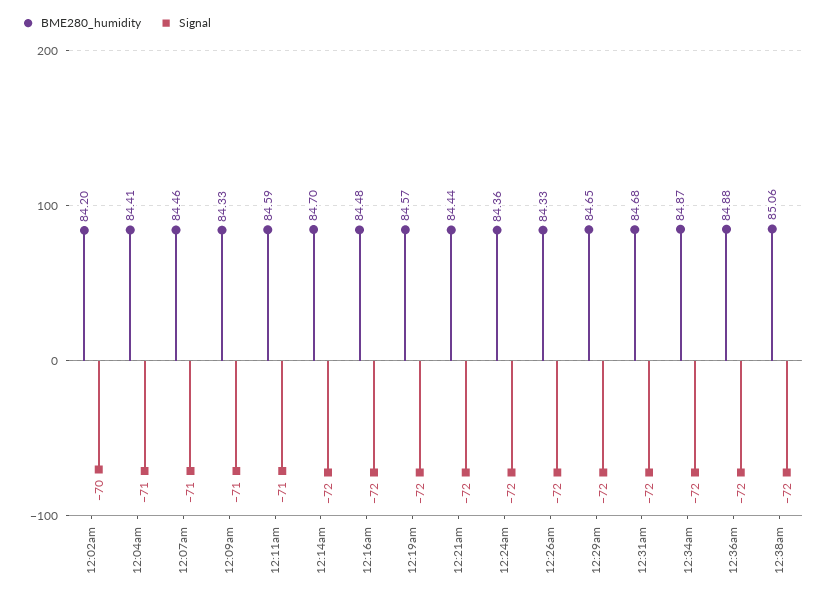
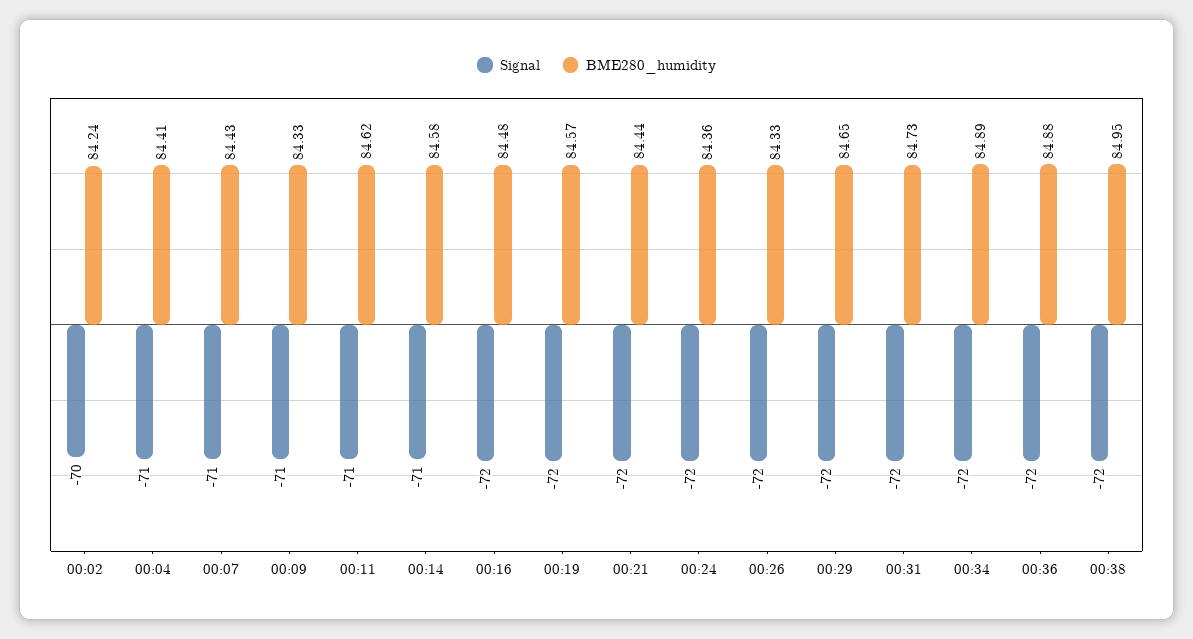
BME280_humidity, 12:02am: 84.2 -> 84.24
BME280_humidity, 12:07am: 84.46 -> 84.43
BME280_humidity, 12:11am: 84.59 -> 84.62
BME280_humidity, 12:14am: 84.7 -> 84.58
Signal, 12:14am: -72 -> -71
BME280_humidity, 12:31am: 84.68 -> 84.73
BME280_humidity, 12:34am: 84.87 -> 84.89
BME280_humidity, 12:38am: 85.06 -> 84.95

